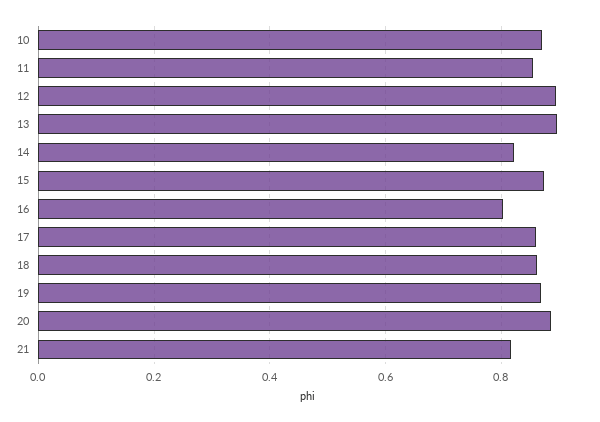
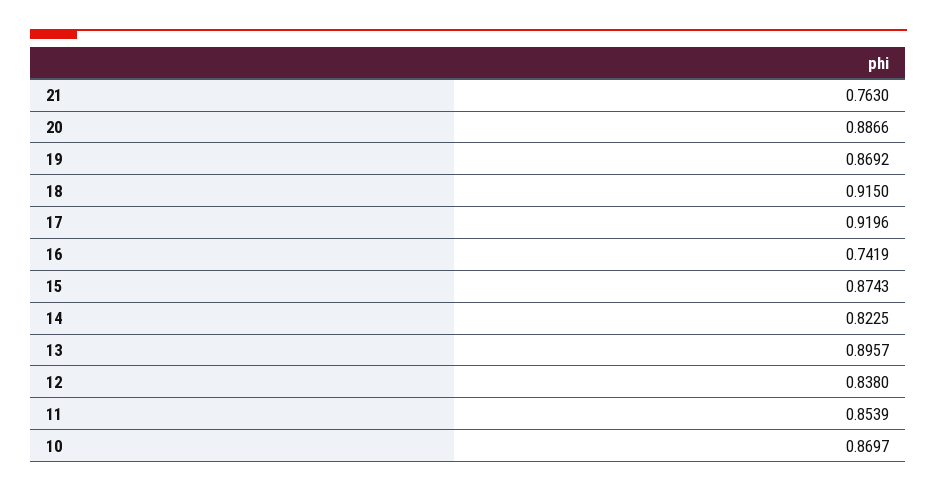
12: 0.9 -> 0.838
16: 0.8 -> 0.7419
17: 0.86 -> 0.9196
18: 0.86 -> 0.915
21: 0.82 -> 0.763

